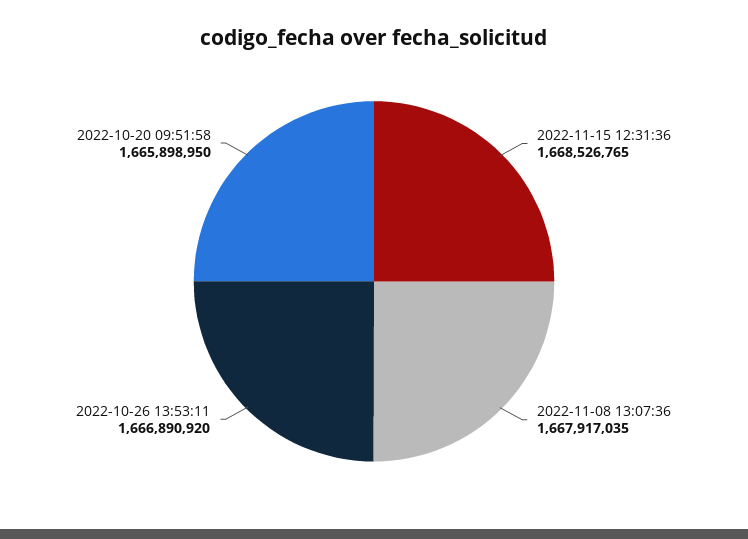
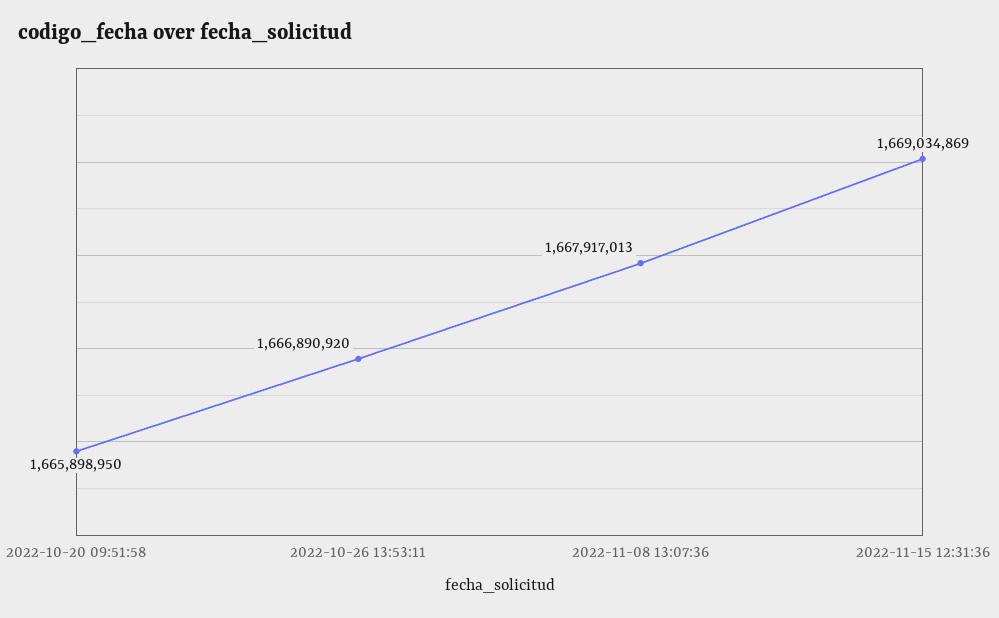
2022-11-15 12:31:36: 1668526765 -> 1669034869
2022-11-08 13:07:36: 1667917035 -> 1667917013

